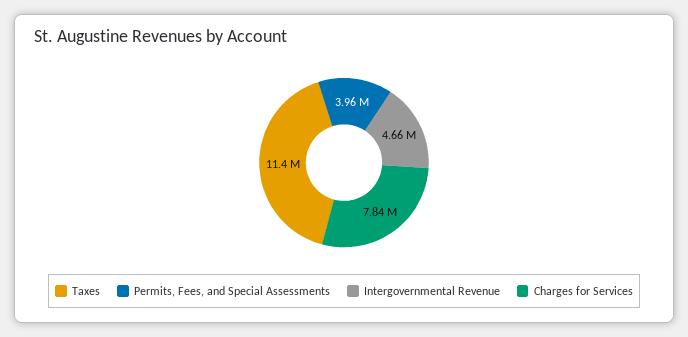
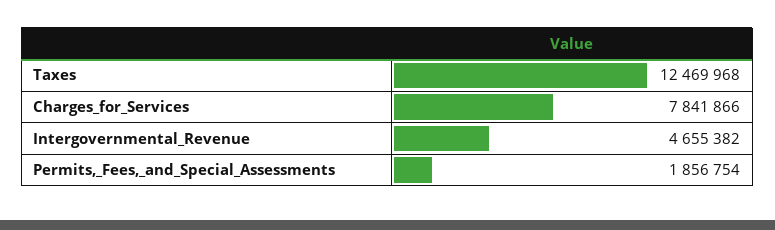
Taxes: 11400000 -> 12469968
Permits, Fees, and Special Assessments: 3960000 -> 1856754

